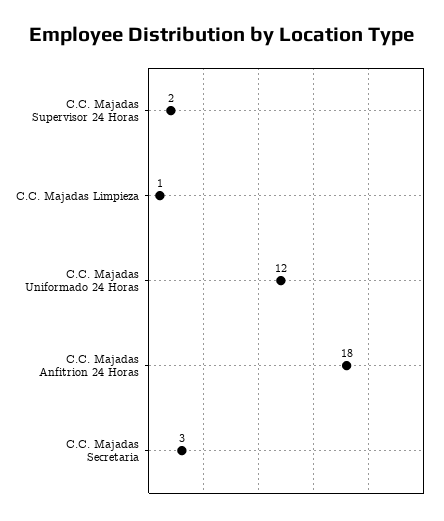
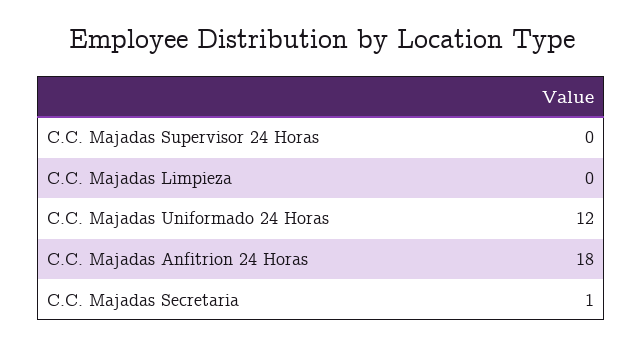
C.C. Majadas Supervisor 24 Horas: 2 -> 0
C.C. Majadas Limpieza: 1 -> 0
C.C. Majadas Secretaria: 3 -> 1

